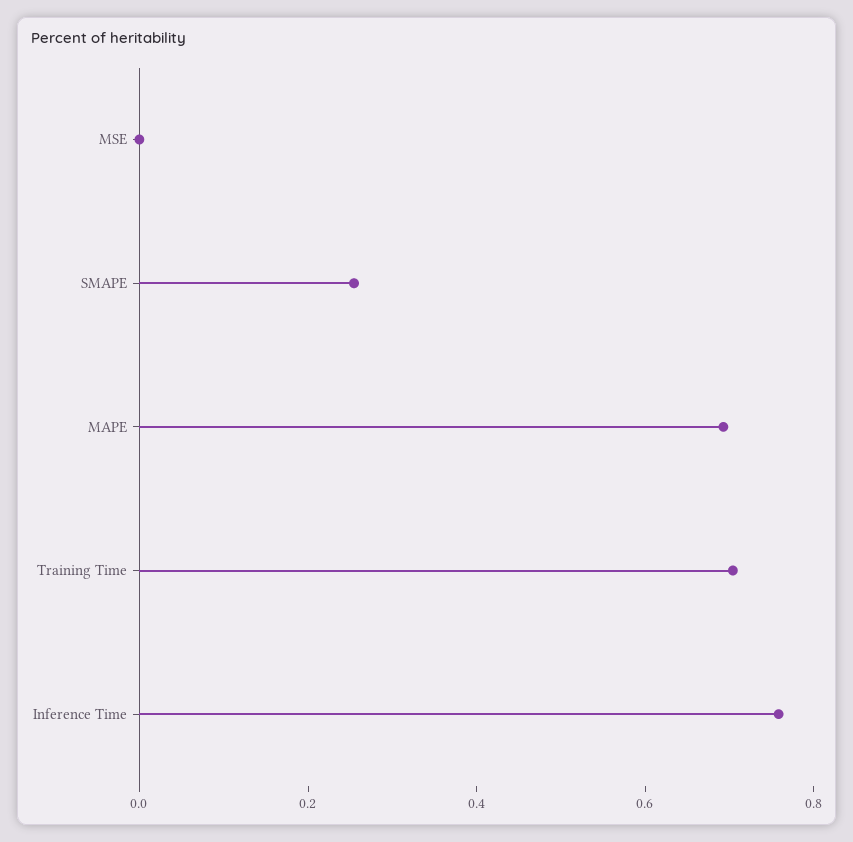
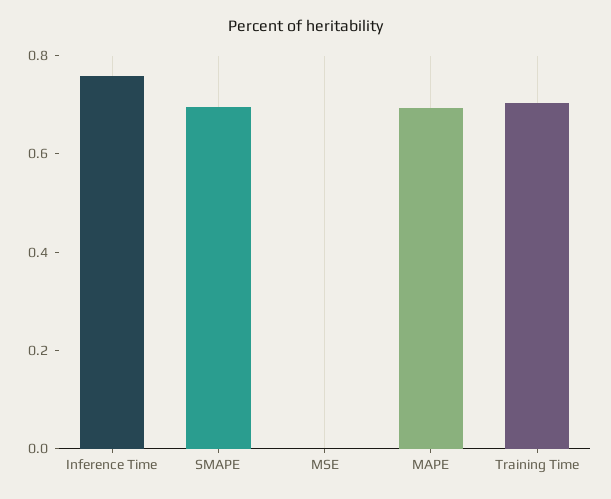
SMAPE: 0.25 -> 0.7

